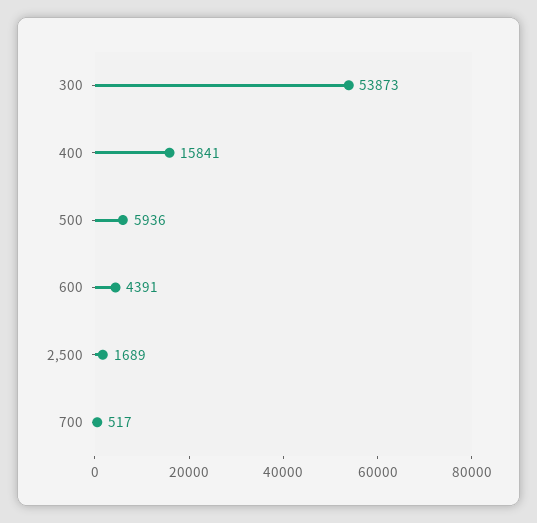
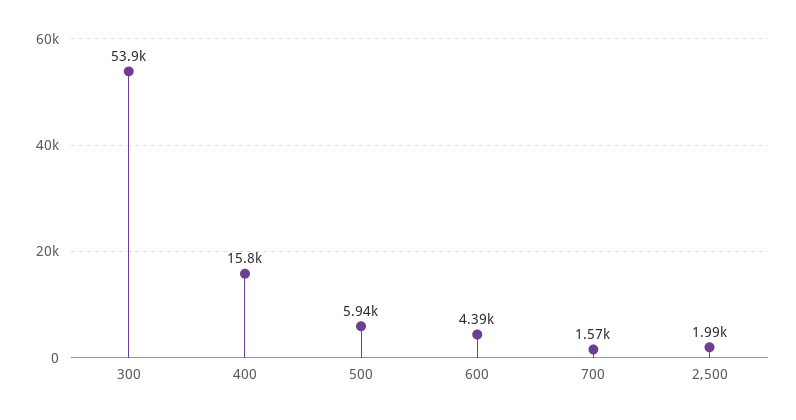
2,500: 1689 -> 1990
700: 517 -> 1570

